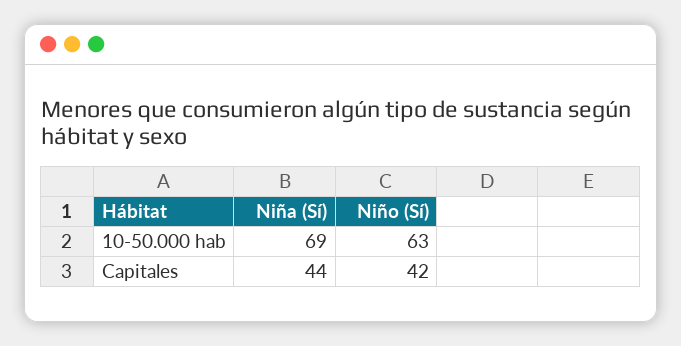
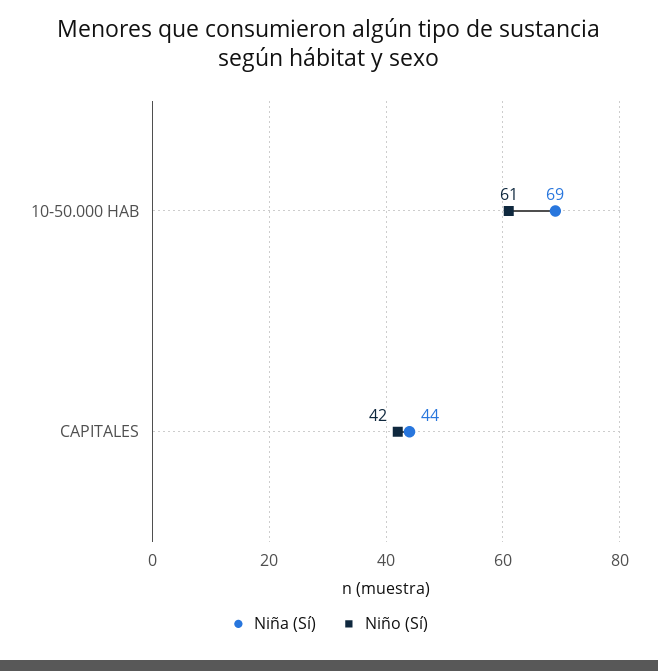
Niño (Sí), 10-50.000 hab: 63 -> 61

